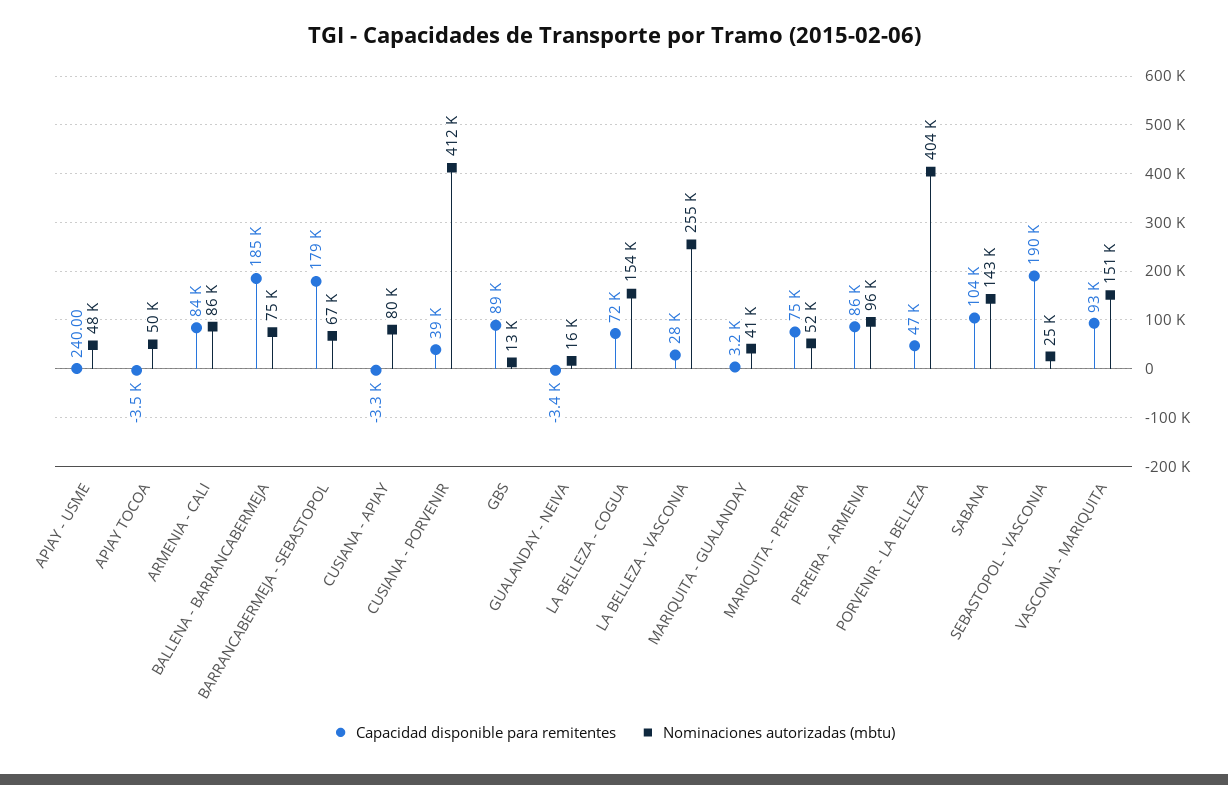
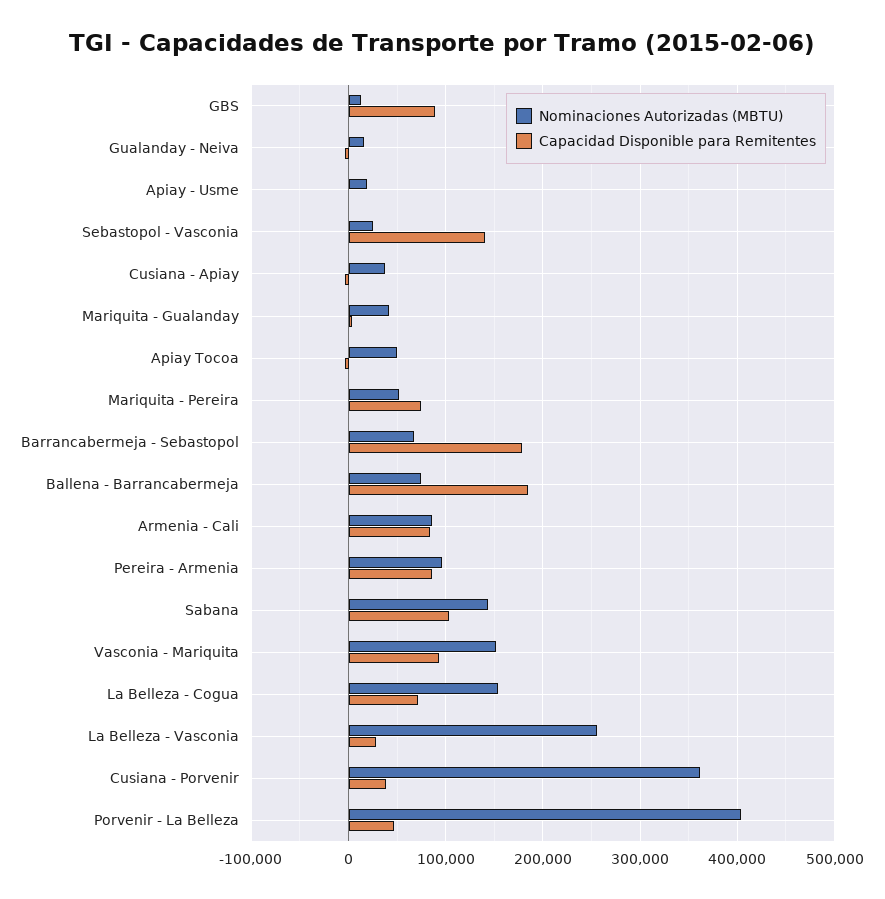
Nominaciones autorizadas (mbtu), APIAY - USME: 48000 -> 20000
Nominaciones autorizadas (mbtu), CUSIANA - APIAY: 80000 -> 40000
Nominaciones autorizadas (mbtu), CUSIANA - PORVENIR: 412000 -> 360000
Capacidad disponible para remitentes, SEBASTOPOL - VASCONIA: 190000 -> 140000

